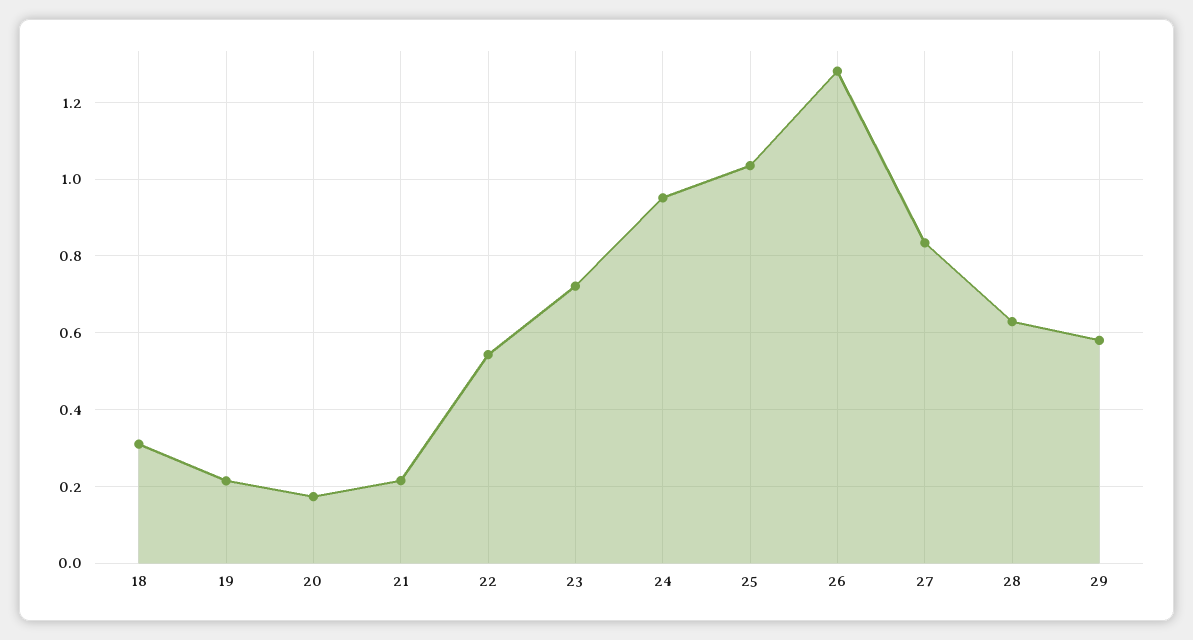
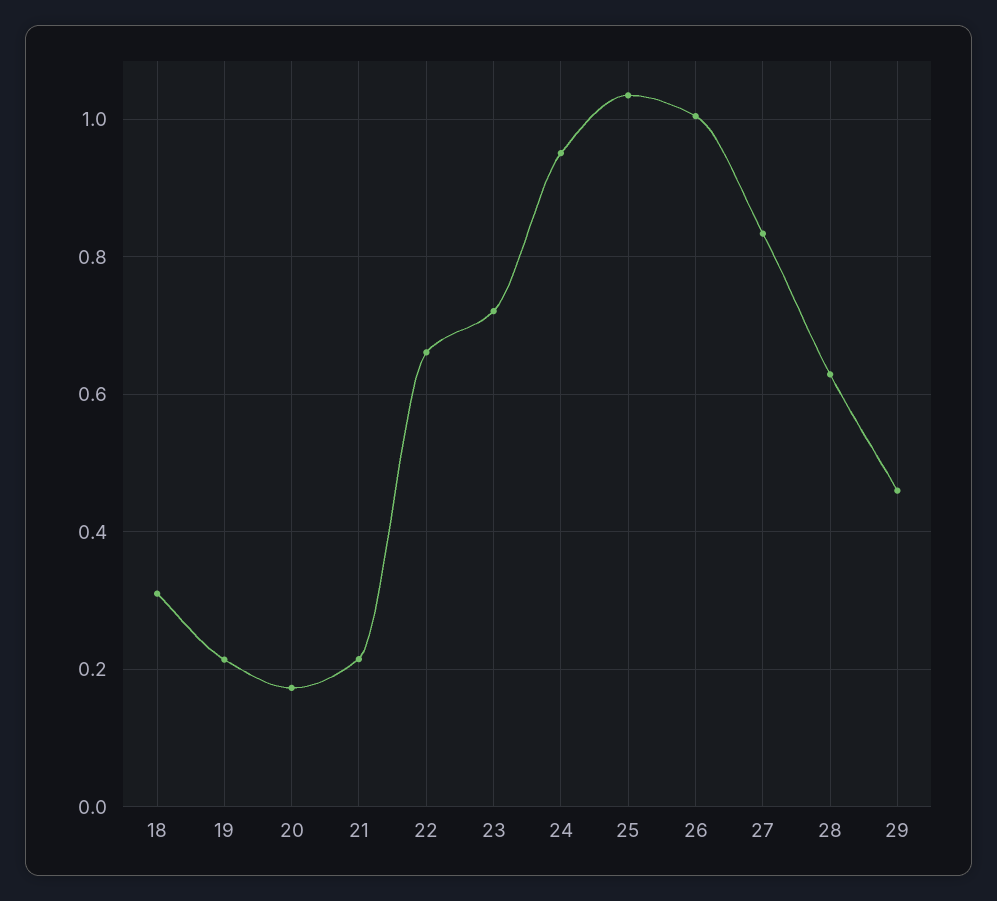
22: 0.54 -> 0.66
26: 1.28 -> 1
29: 0.58 -> 0.46

